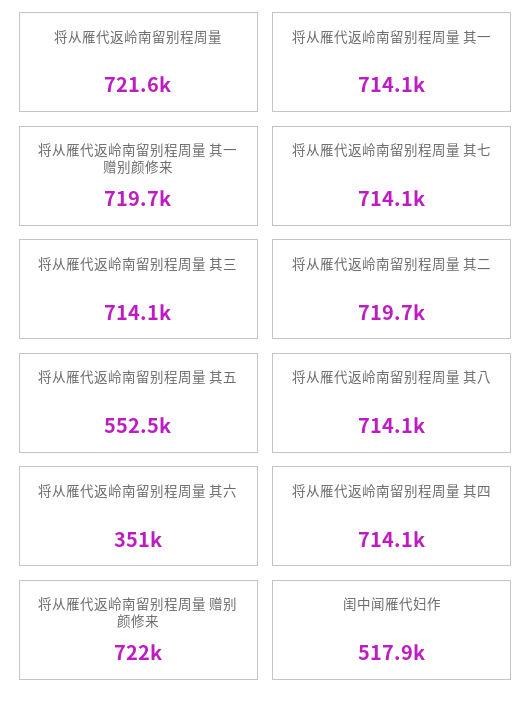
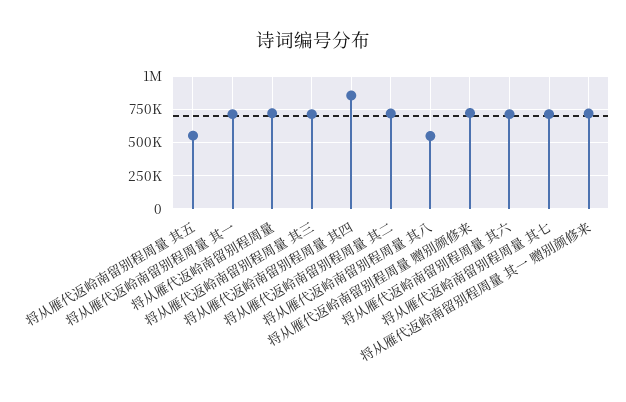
将从雁代返岭南留别程周量 其八: 714100 -> 550000
将从雁代返岭南留别程周量 其六: 351000 -> 700000
将从雁代返岭南留别程周量 其四: 714100 -> 850000
闺中闻雁代妇作: 517900 -> none

